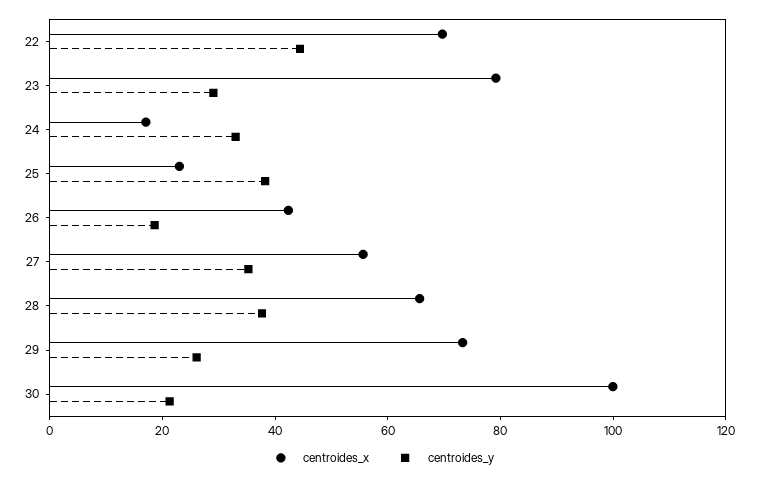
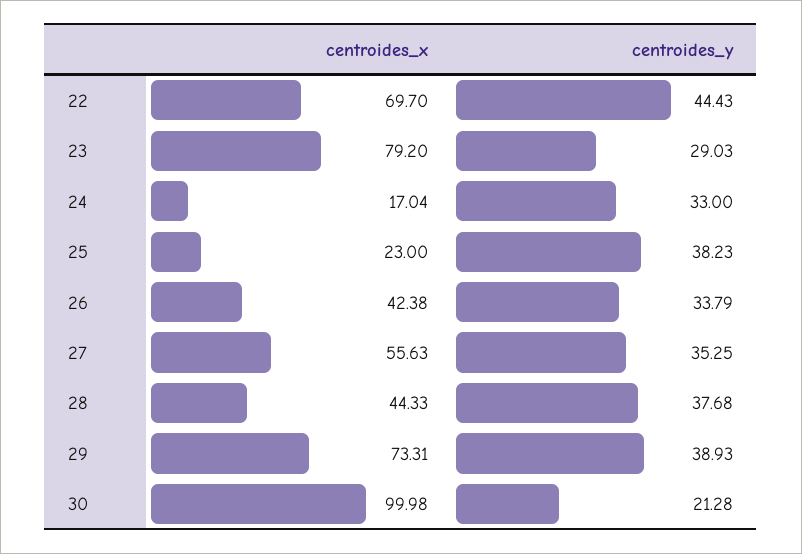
centroides_y, 26: 20 -> 33.79
centroides_x, 28: 65 -> 44.33
centroides_y, 29: 25 -> 38.93

